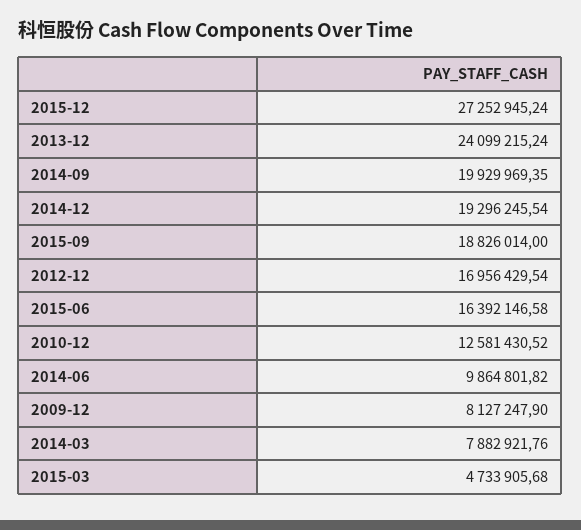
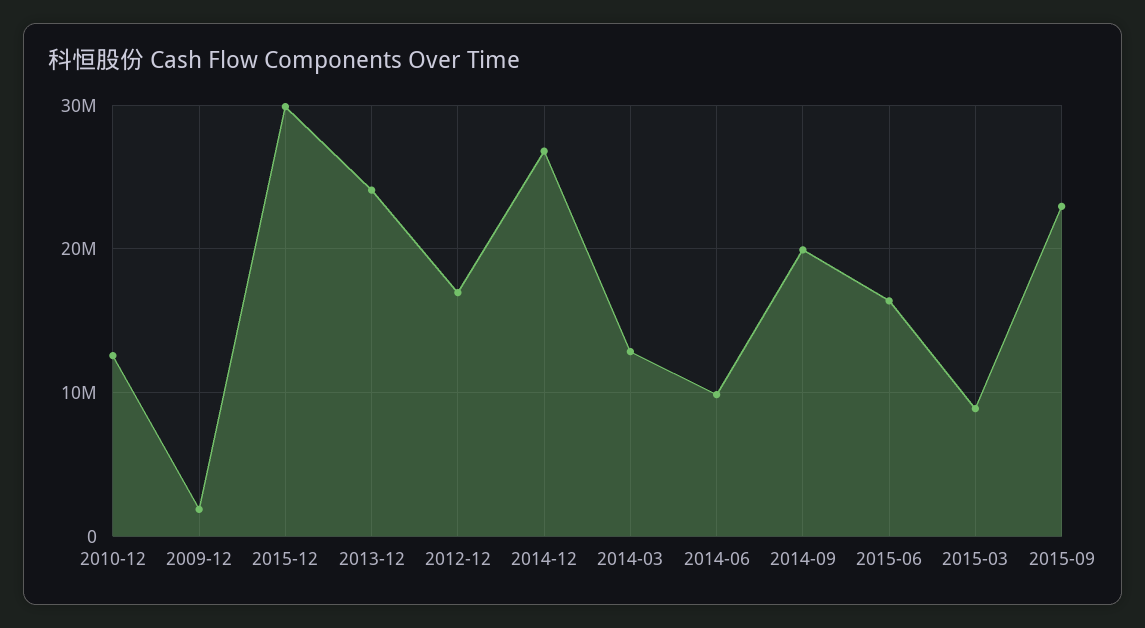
2015-12: 27252945.24 -> 30000000
2014-12: 19296245.54 -> 27000000
2015-09: 18826014 -> 23000000
2009-12: 8127247.9 -> 2000000
2014-03: 7882921.76 -> 13000000
2015-03: 4733905.68 -> 9000000

